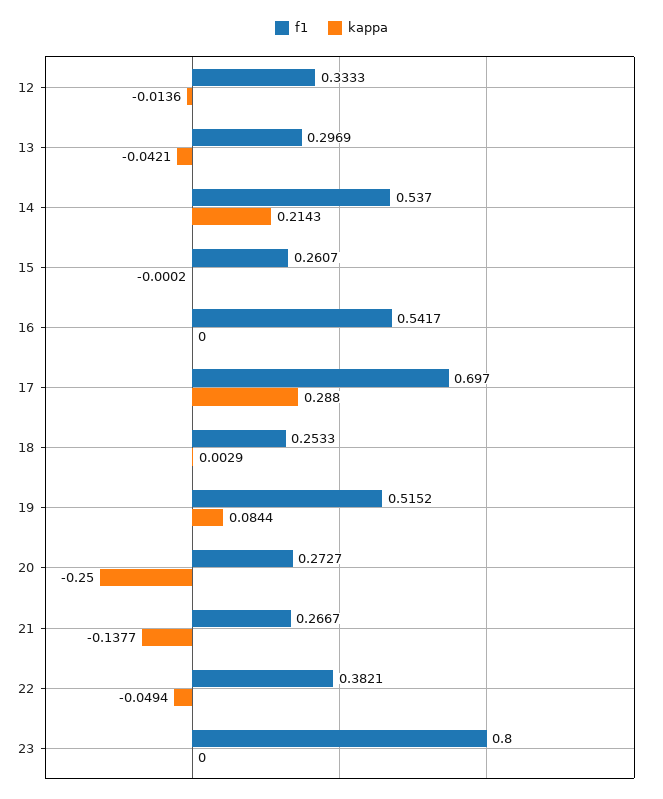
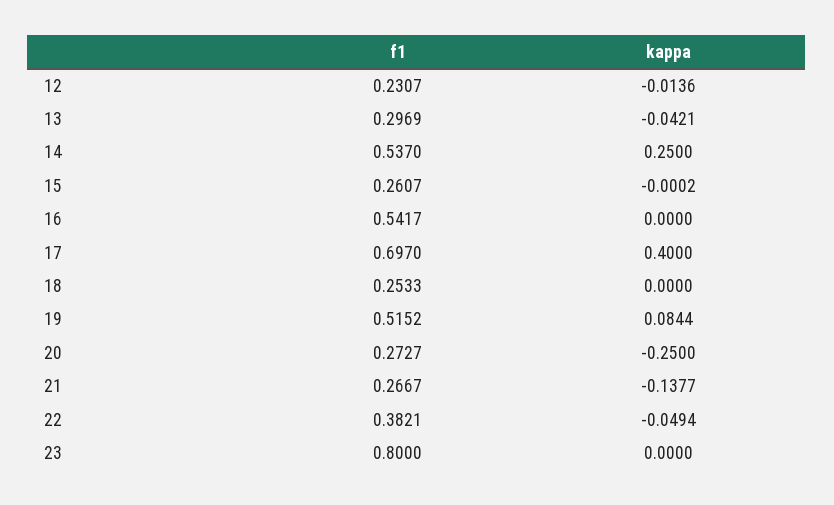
f1, 12: 0.3333 -> 0.2307
kappa, 14: 0.2143 -> 0.25
kappa, 17: 0.288 -> 0.4
kappa, 18: 0.0029 -> 0

